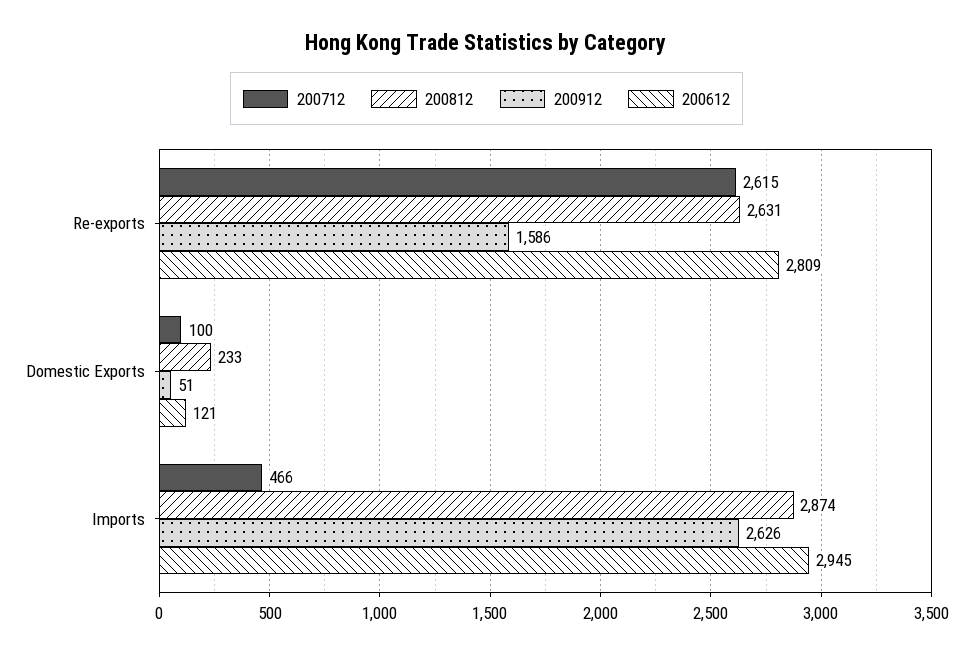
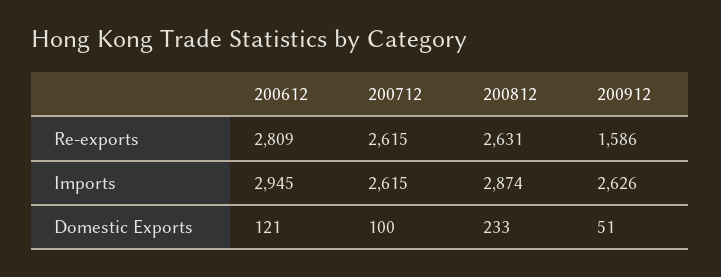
200712, Imports: 466 -> 2615

